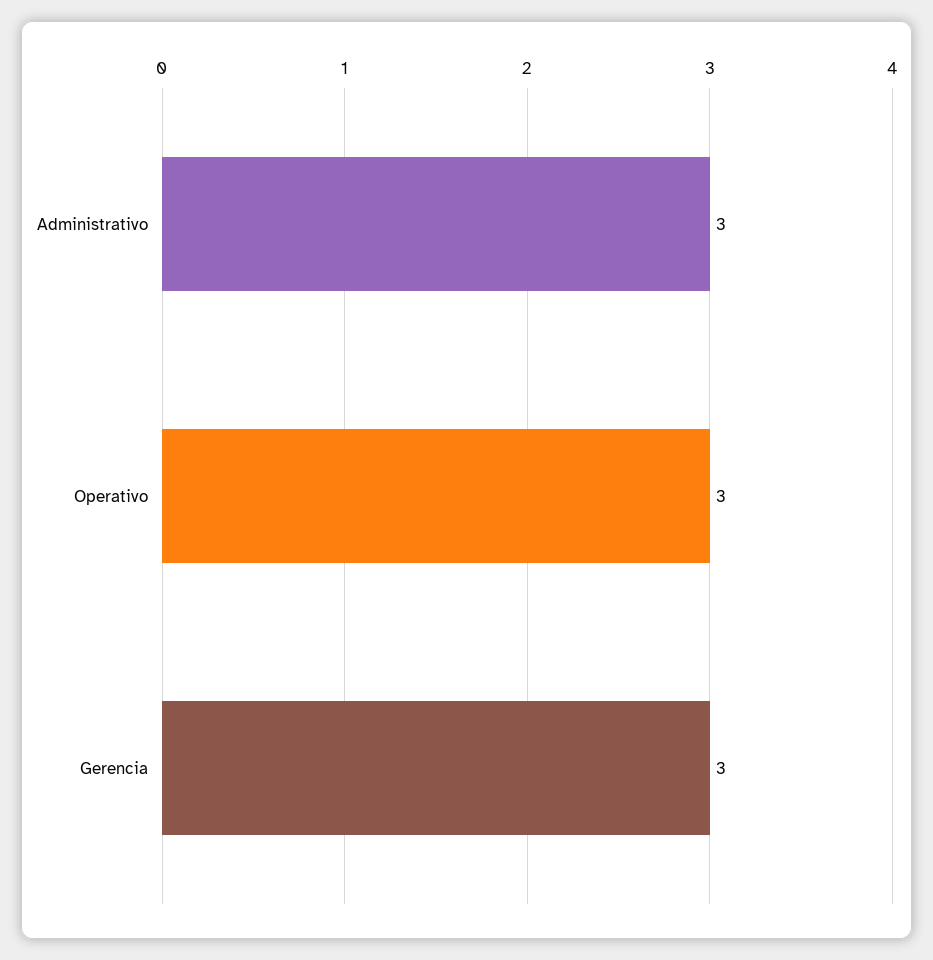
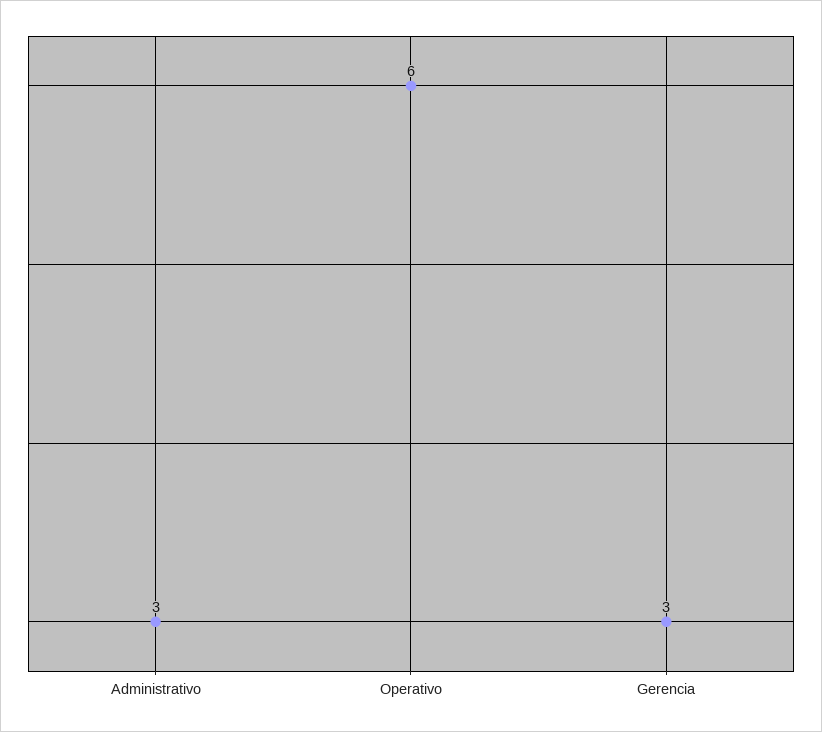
Operativo: 3 -> 6

